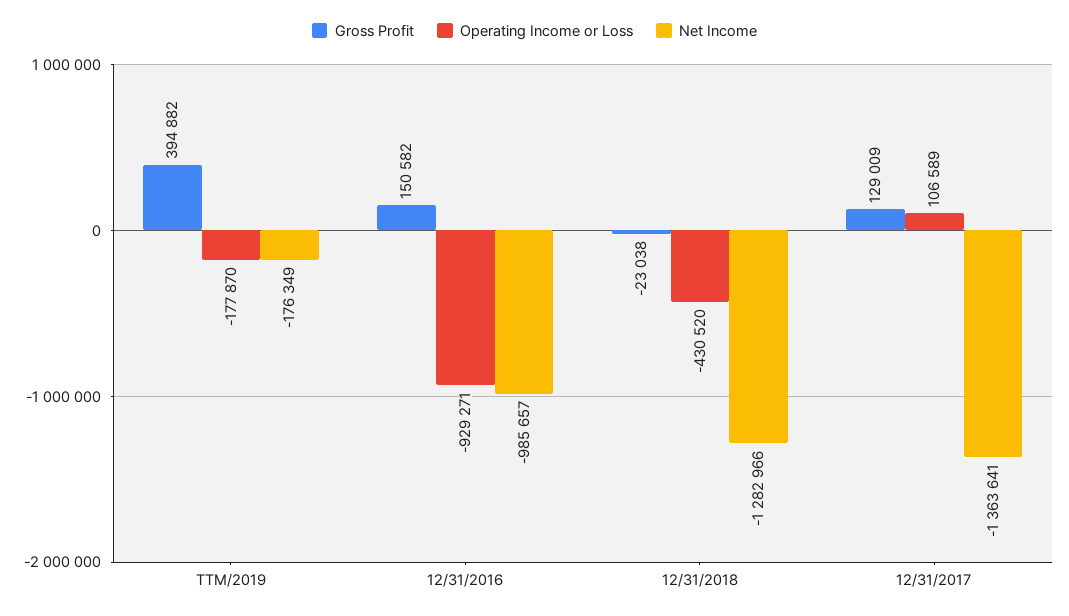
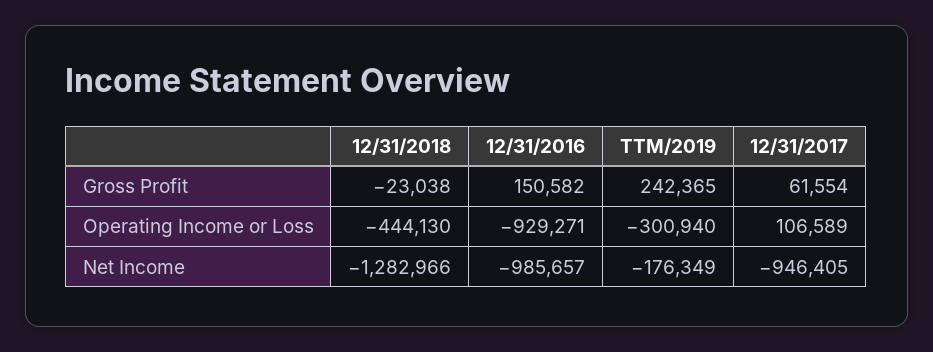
Gross Profit, TTM/2019: 394882 -> 242365
Operating Income or Loss, TTM/2019: -177870 -> -300940
Operating Income or Loss, 12/31/2018: -430520 -> -444130
Gross Profit, 12/31/2017: 129009 -> 61554
Net Income, 12/31/2017: -1363641 -> -946405

